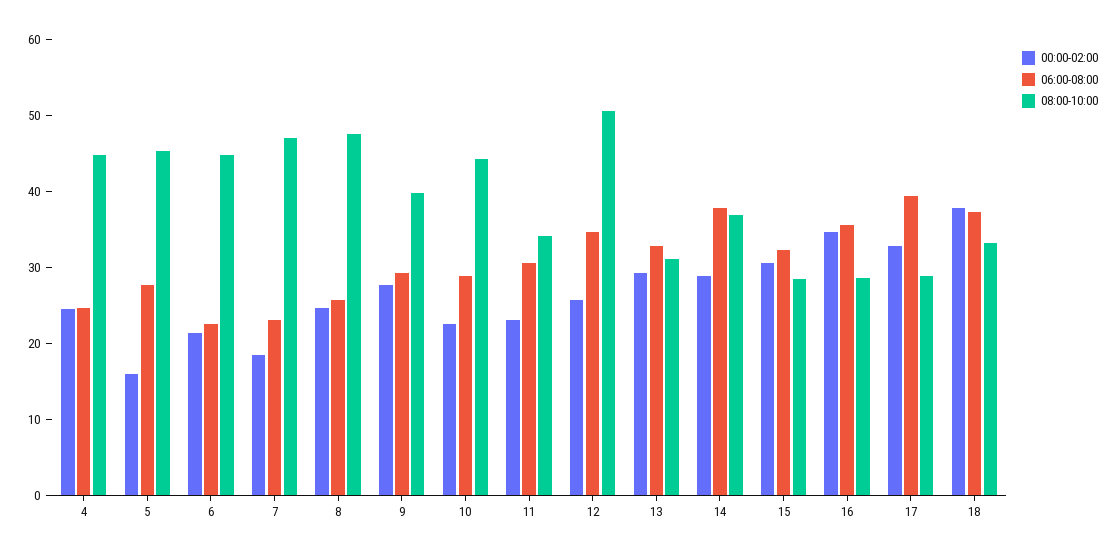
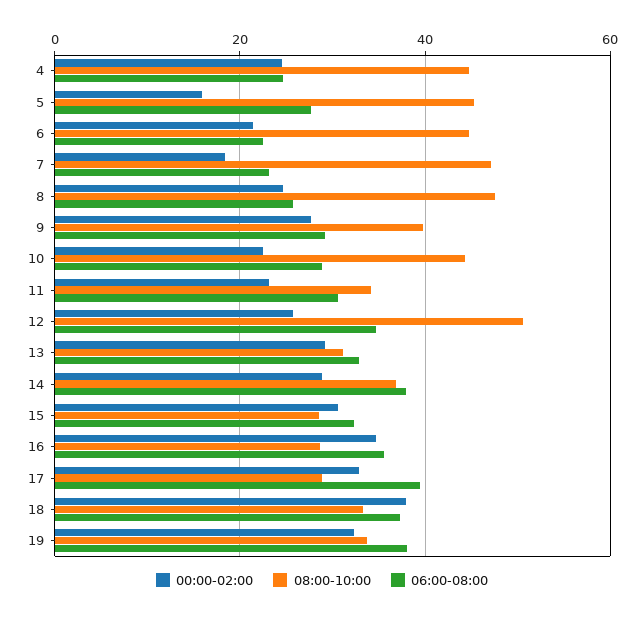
00:00-02:00, 19: none -> 32
08:00-10:00, 19: none -> 34
06:00-08:00, 19: none -> 38

